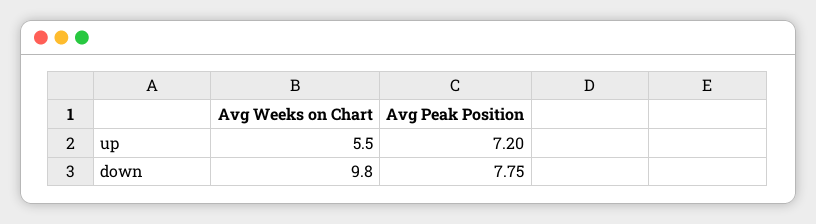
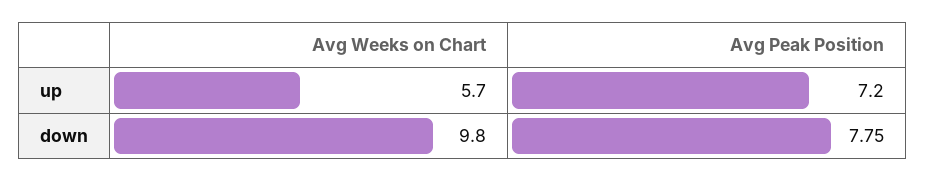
Avg Weeks on Chart, up: 5.5 -> 5.7

